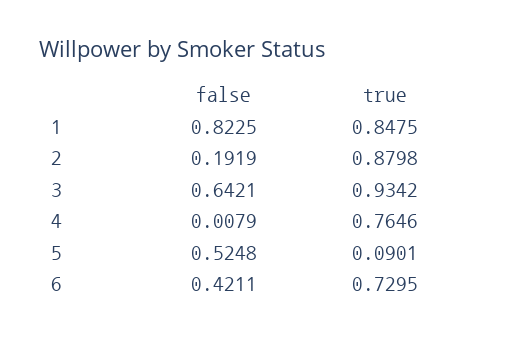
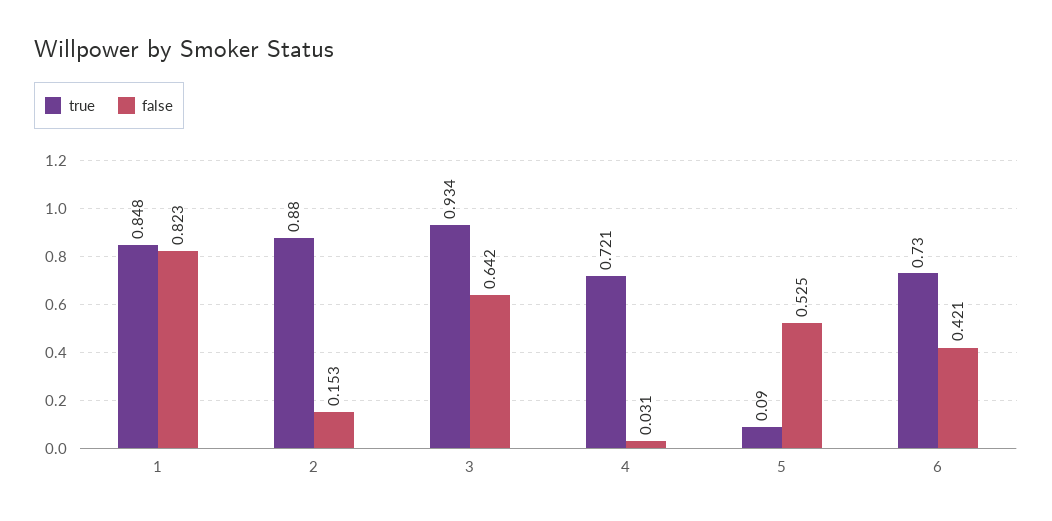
false, 2: 0.1919 -> 0.153
false, 4: 0.0079 -> 0.031
true, 4: 0.7646 -> 0.721

